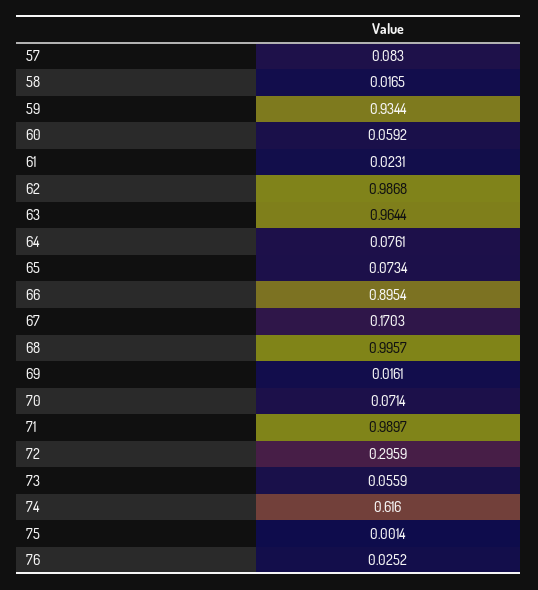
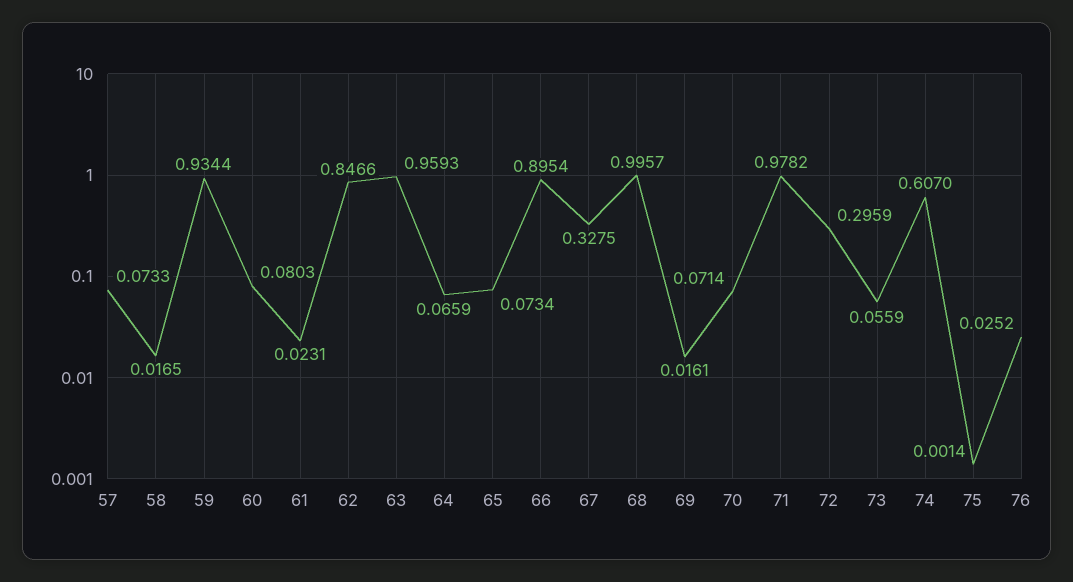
57: 0.083 -> 0.0733
60: 0.0592 -> 0.0803
62: 0.9868 -> 0.8466
63: 0.9644 -> 0.9593
64: 0.0761 -> 0.0659
67: 0.1703 -> 0.3275
71: 0.9897 -> 0.9782
74: 0.616 -> 0.607

